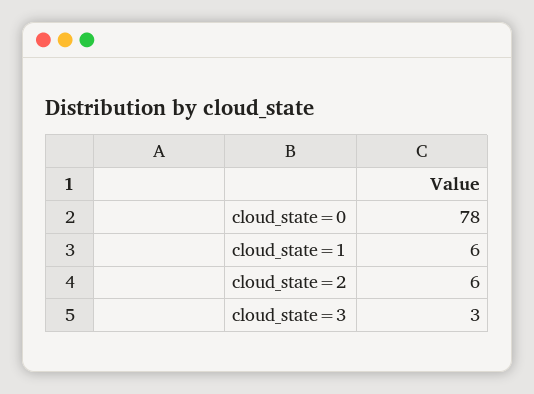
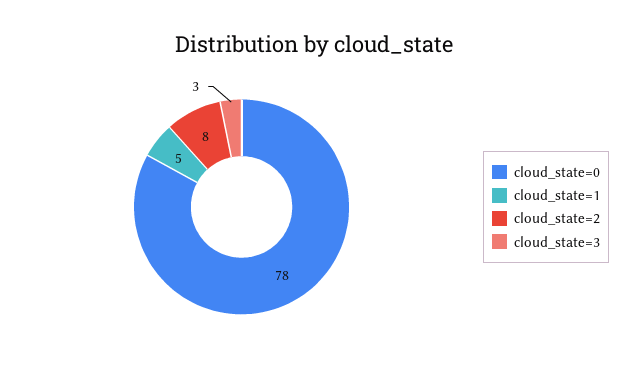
cloud_state=1: 6 -> 5
cloud_state=2: 6 -> 8

